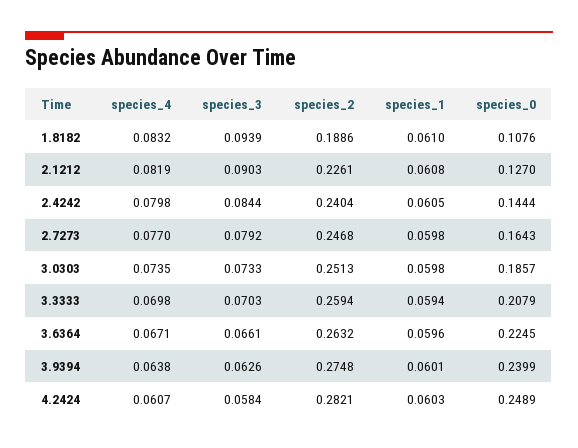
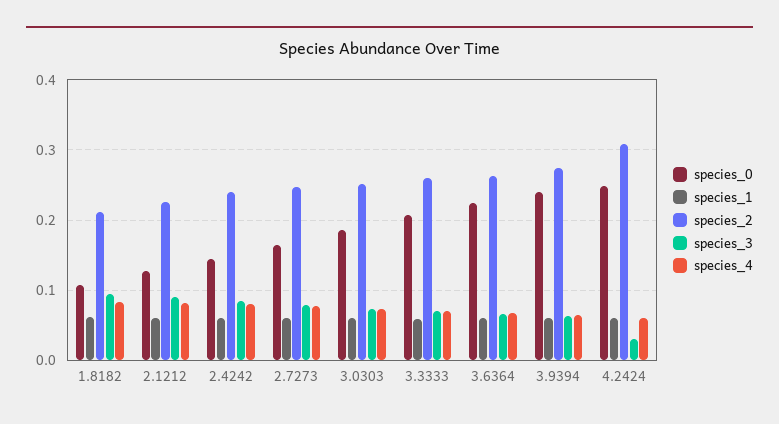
species_2, 1.8182: 0.1886 -> 0.21
species_3, 4.2424: 0.0584 -> 0.03
species_2, 4.2424: 0.2821 -> 0.31

